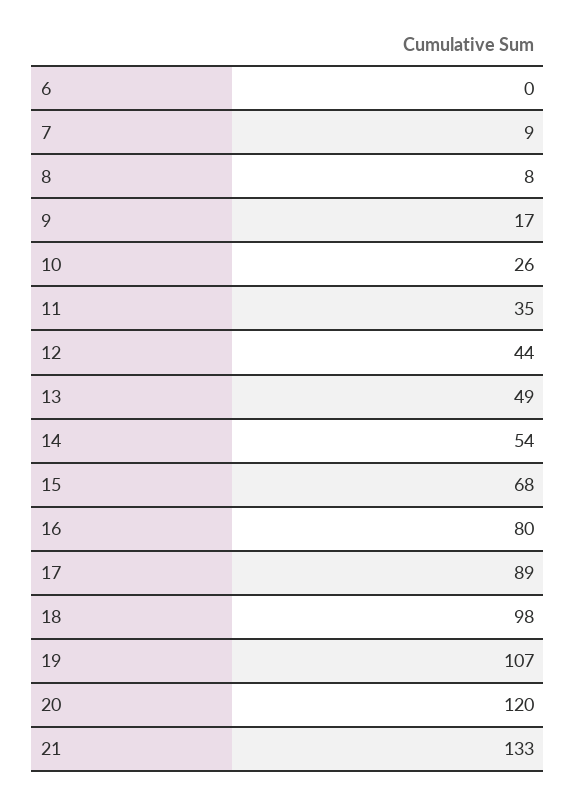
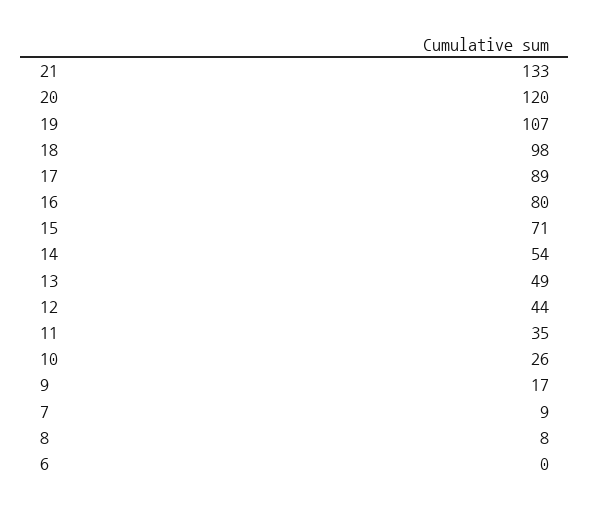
15: 68 -> 71

